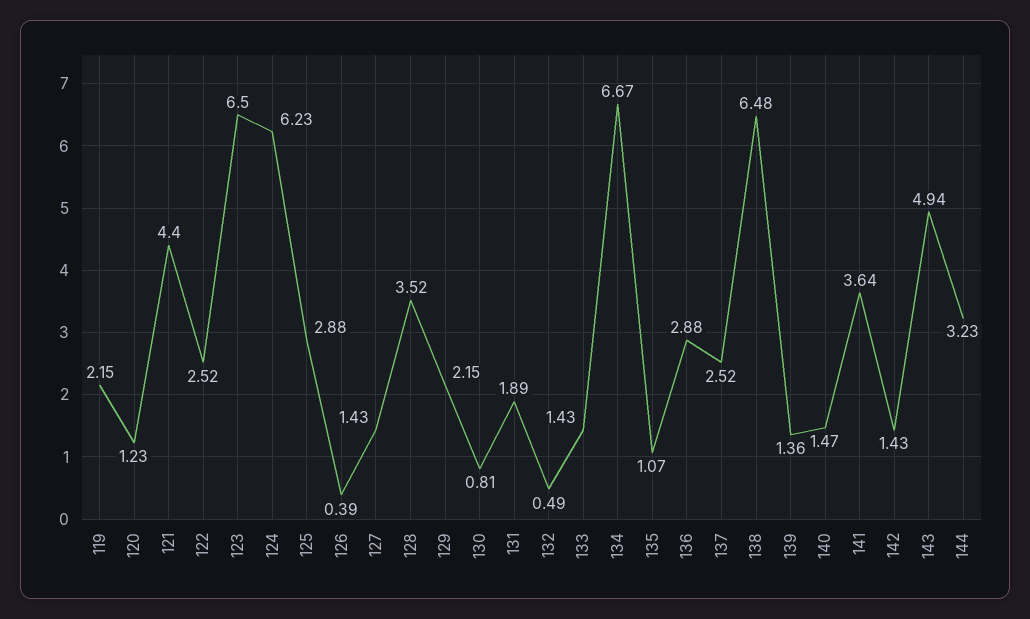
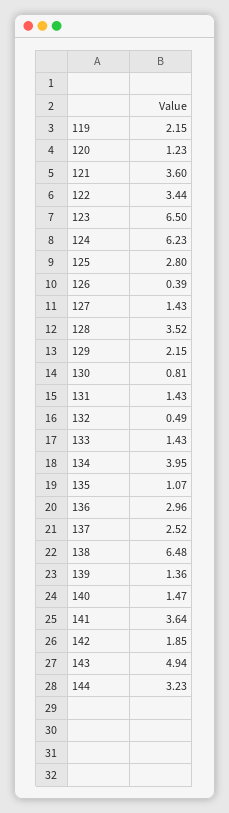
121: 4.4 -> 3.6
122: 2.52 -> 3.44
125: 2.88 -> 2.8
131: 1.89 -> 1.43
134: 6.67 -> 3.95
136: 2.88 -> 2.96
142: 1.43 -> 1.85

